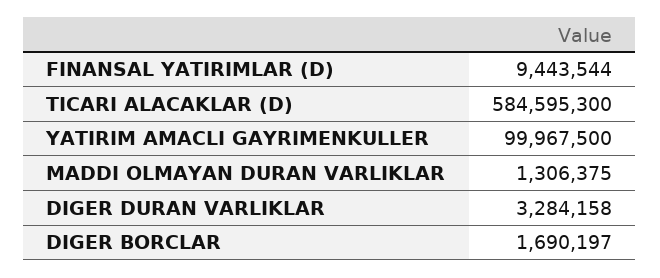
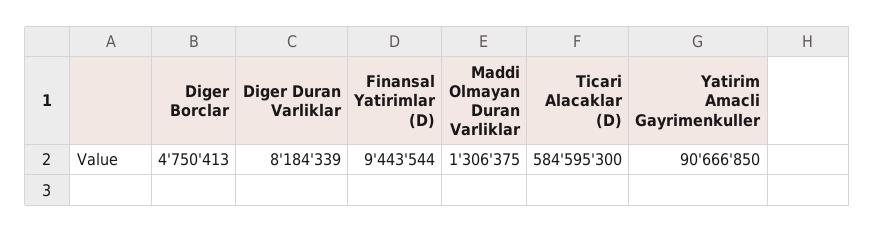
YATIRIM AMACLI GAYRIMENKULLER: 99967500 -> 90666850
DIGER DURAN VARLIKLAR: 3284158 -> 8184339
DIGER BORCLAR: 1690197 -> 4750413

